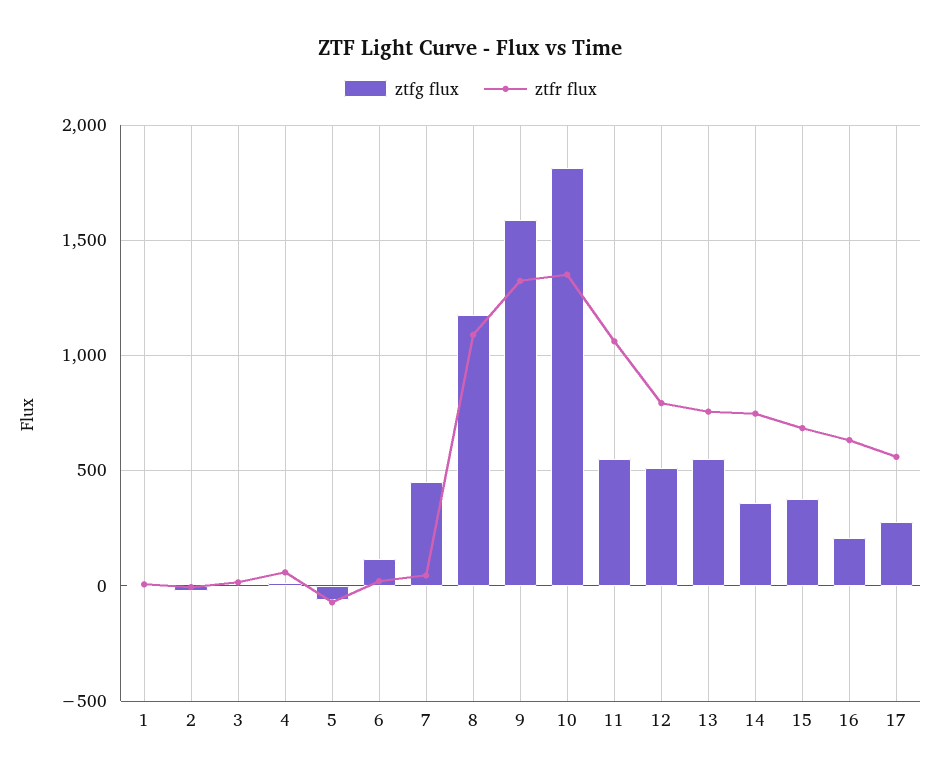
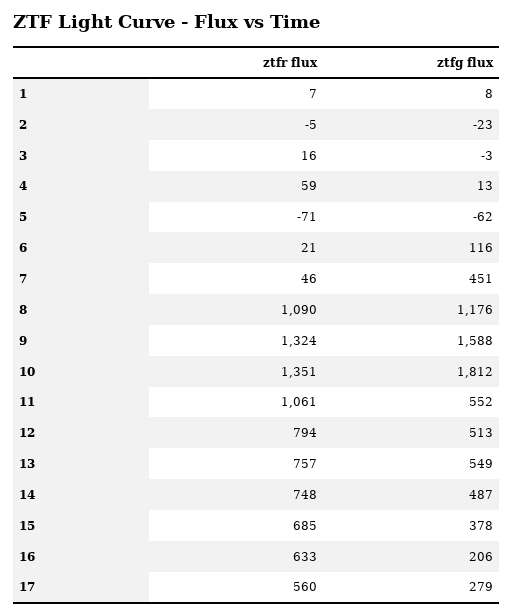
ztfg flux, 14: 350 -> 487

